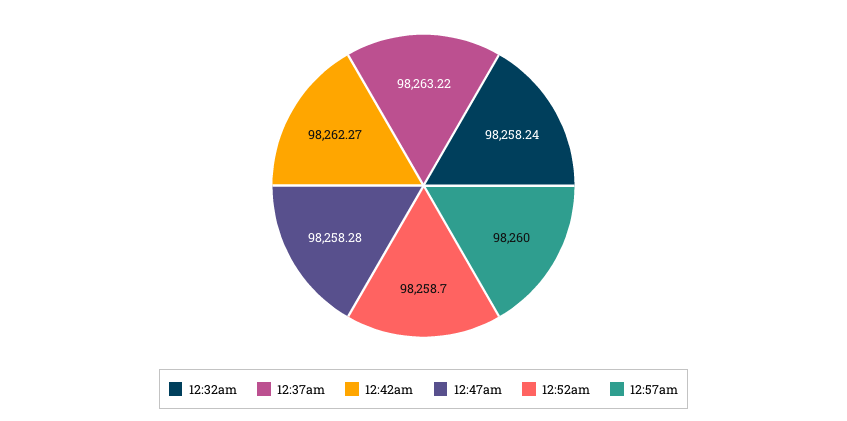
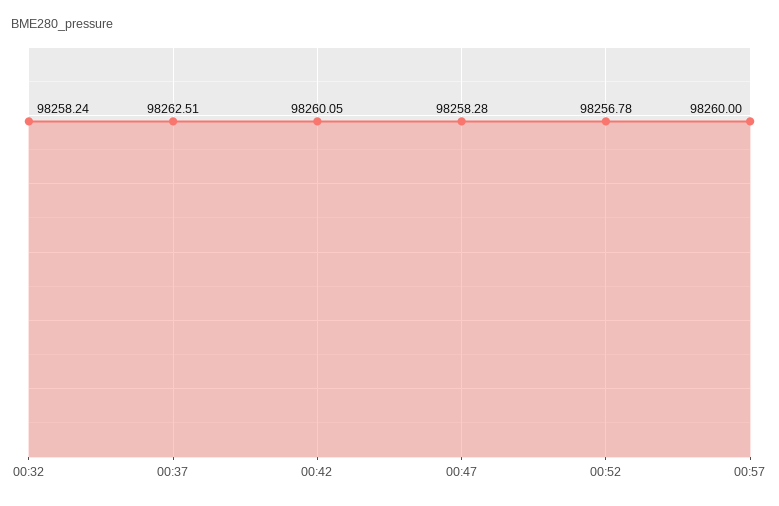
12:37am: 98263.22 -> 98262.51
12:42am: 98262.27 -> 98260.05
12:52am: 98258.7 -> 98256.78

